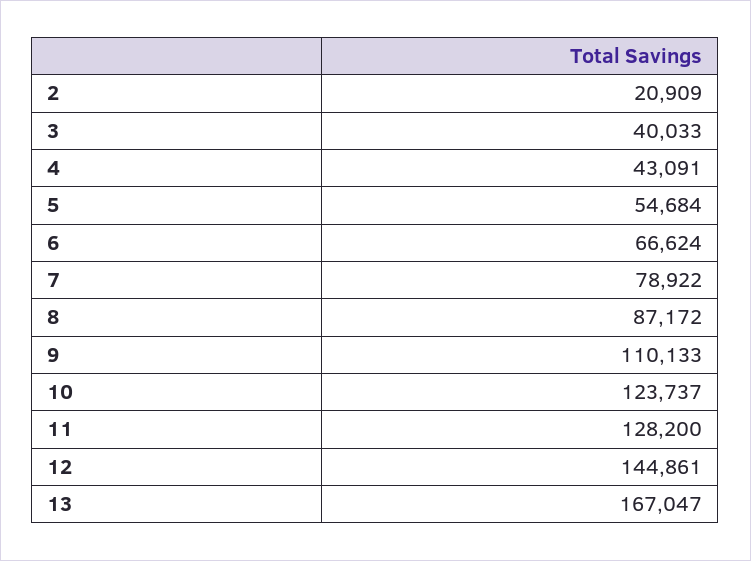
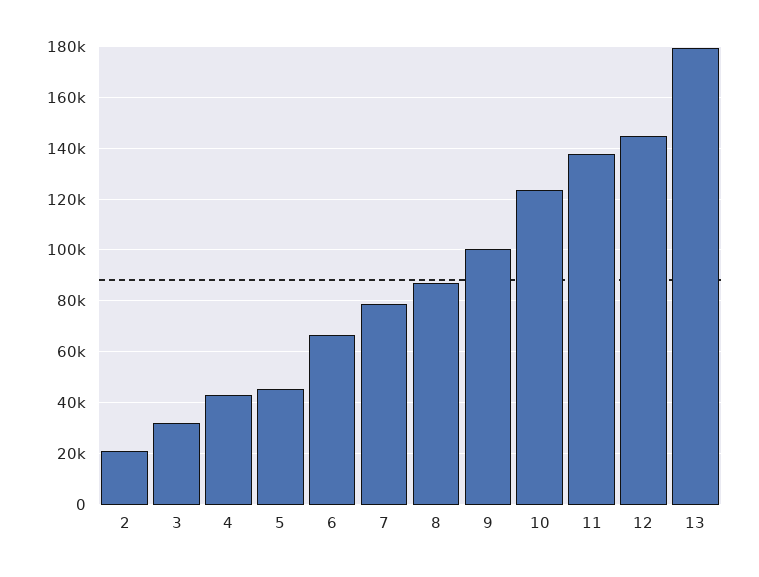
3: 40033 -> 32500
5: 54684 -> 45000
9: 110133 -> 100000
11: 128200 -> 137500
13: 167047 -> 180000

